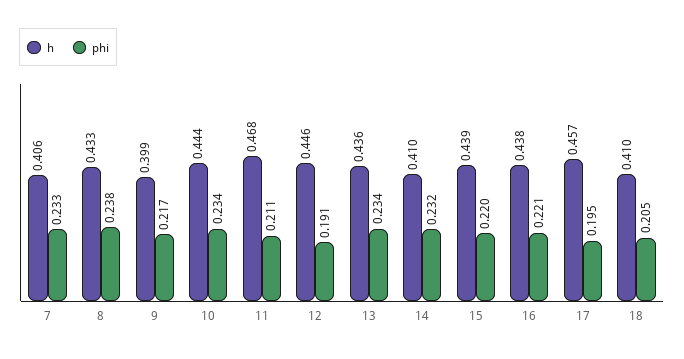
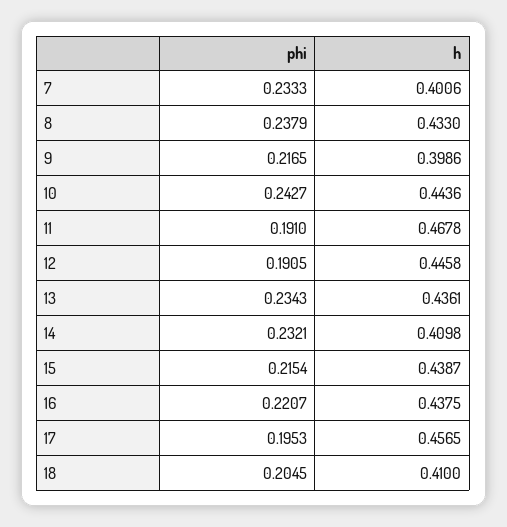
h, 7: 0.406 -> 0.4006
phi, 10: 0.234 -> 0.2427
phi, 11: 0.211 -> 0.191
phi, 15: 0.22 -> 0.2154

